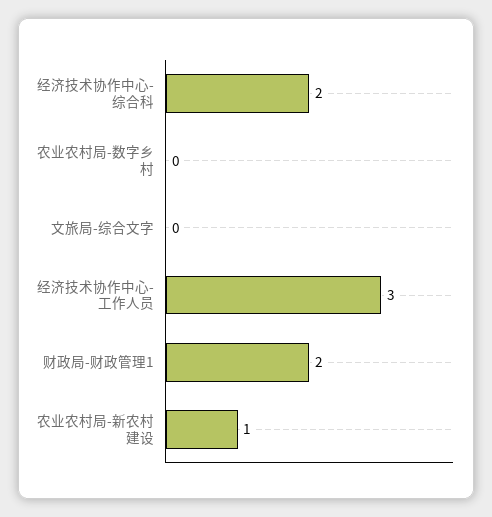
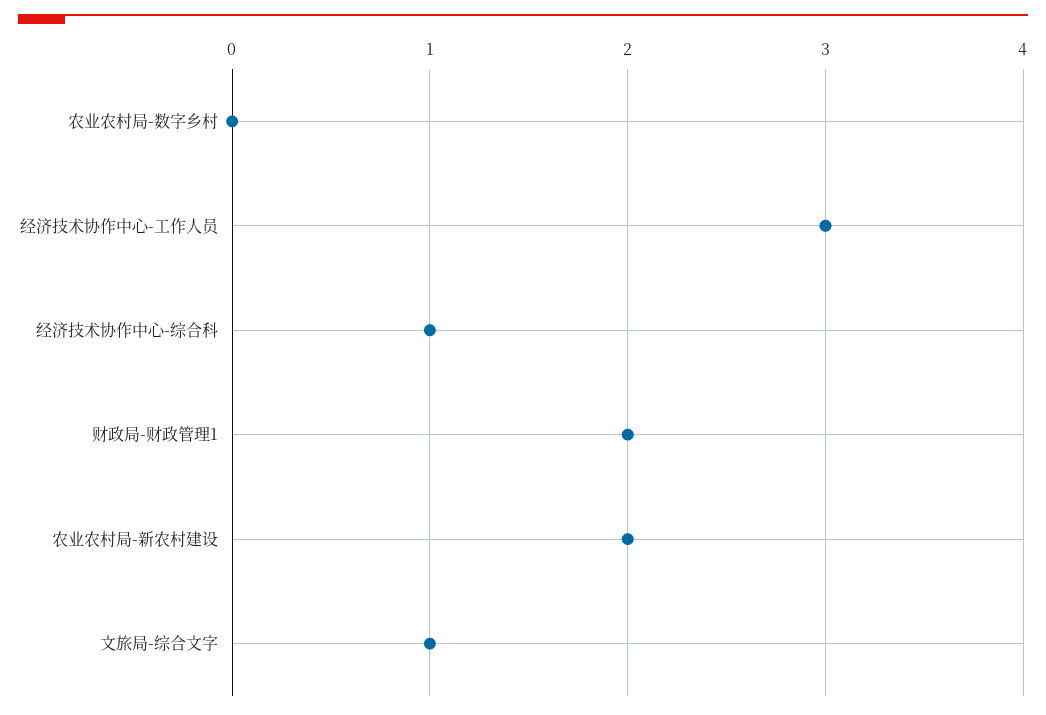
经济技术协作中心-综合科: 2 -> 1
文旅局-综合文字: 0 -> 1
农业农村局-新农村建设: 1 -> 2

